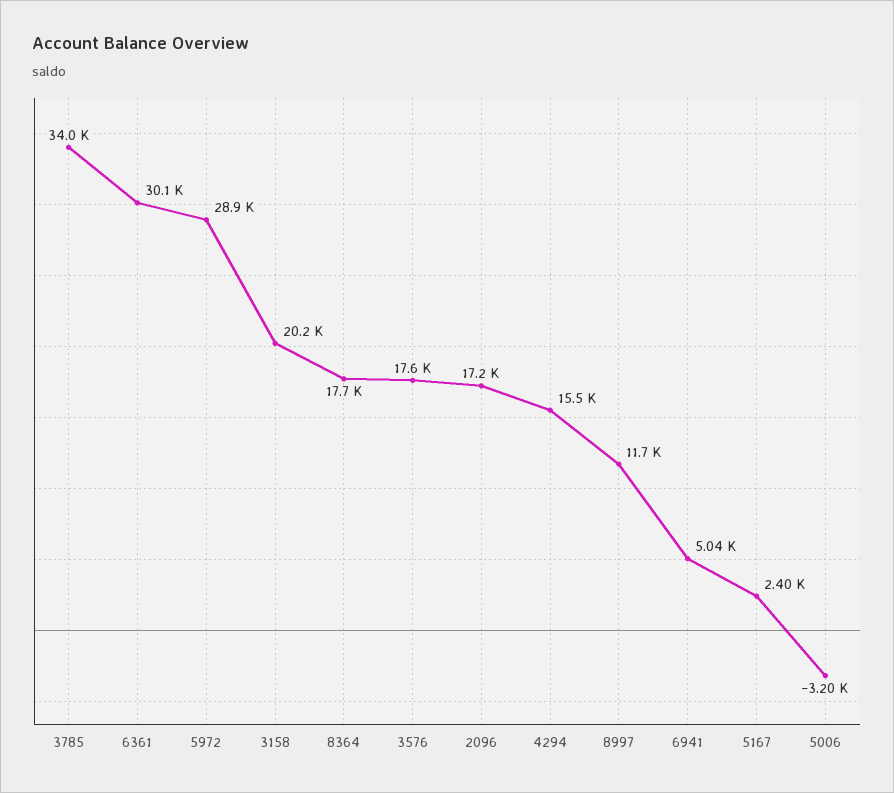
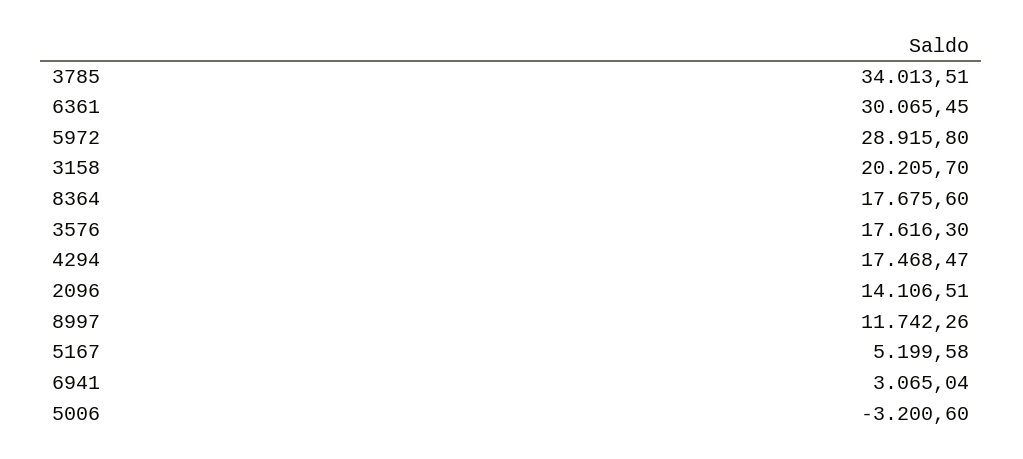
2096: 17200 -> 14106.51
4294: 15500 -> 17468.47
6941: 5040 -> 3065.04
5167: 2400 -> 5199.58

